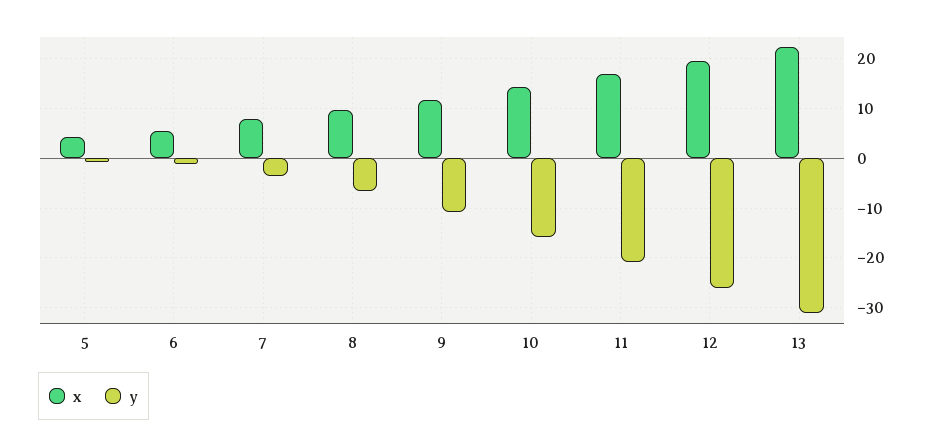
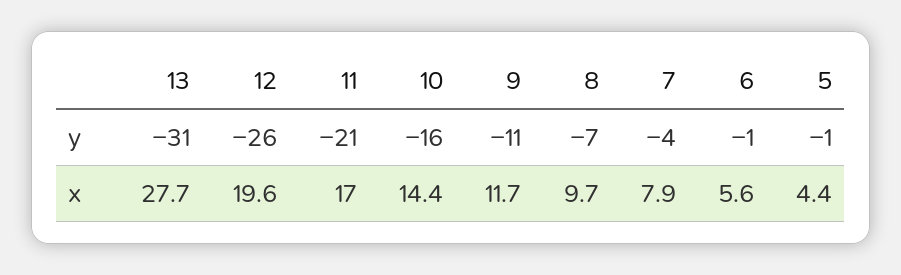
x, 13: 22 -> 27.7

